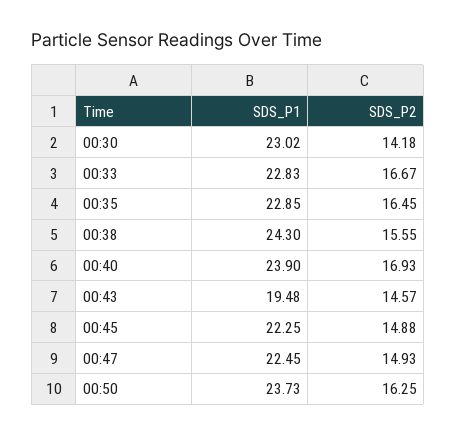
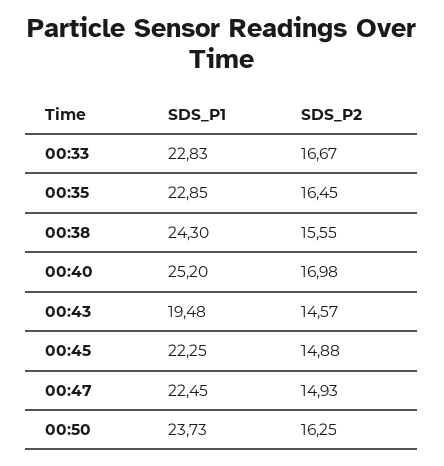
SDS_P1, 00:30: 23.02 -> none
SDS_P2, 00:30: 14.18 -> none
SDS_P1, 00:40: 23.9 -> 25.2
SDS_P2, 00:40: 16.93 -> 16.98

